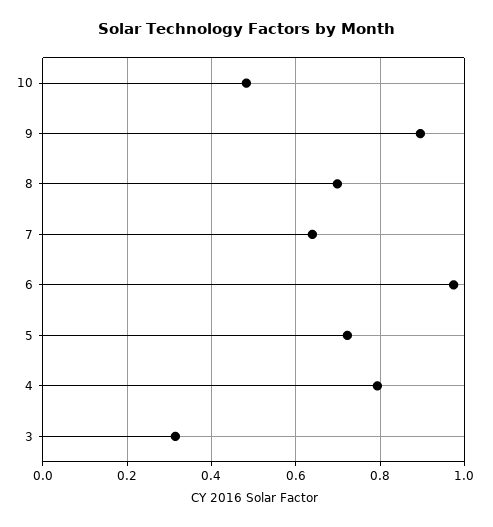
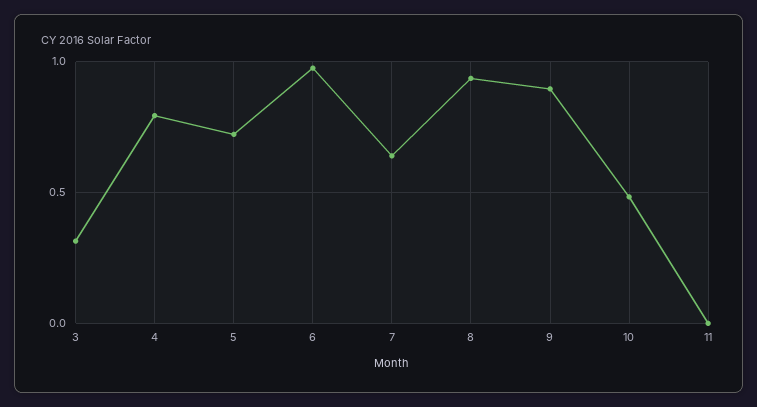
8: 0.7 -> 0.95
11: none -> 0

